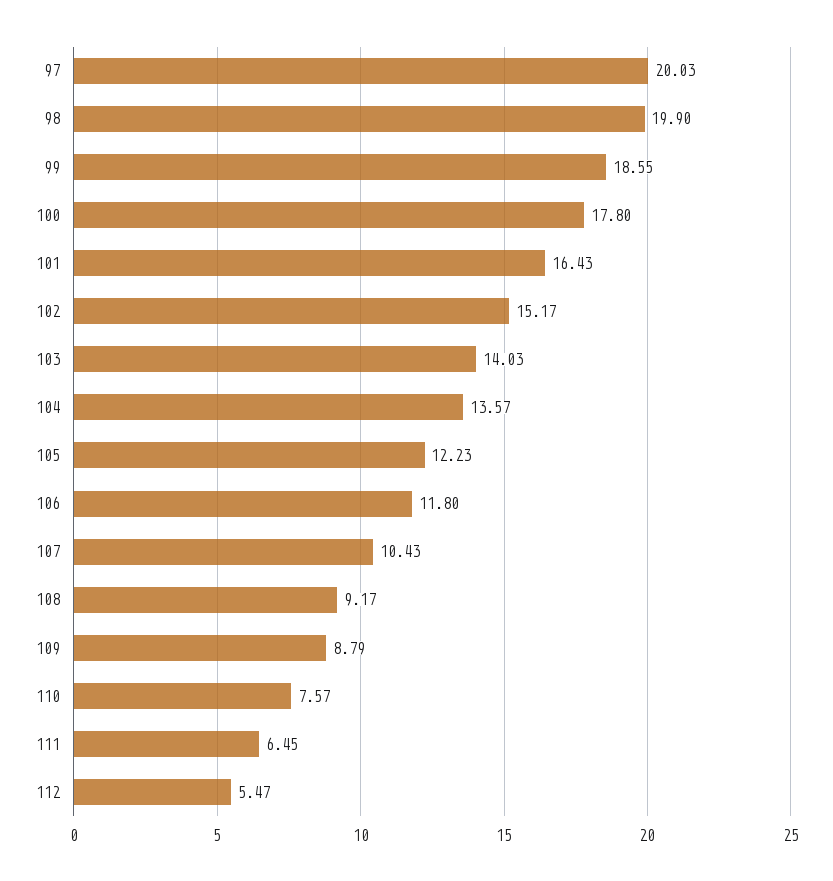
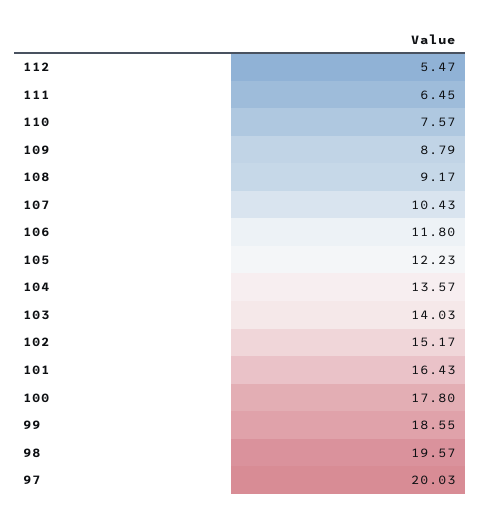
98: 19.9 -> 19.57

